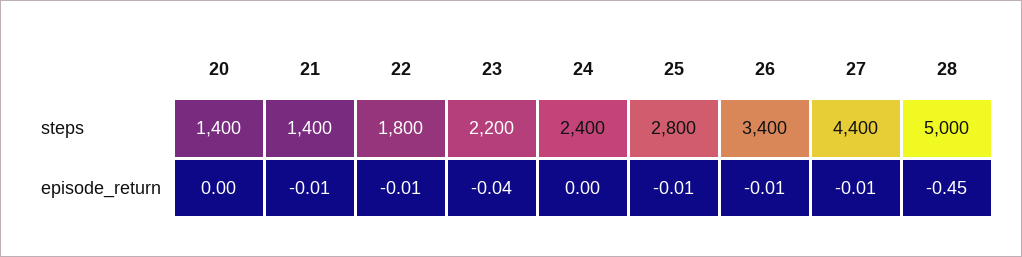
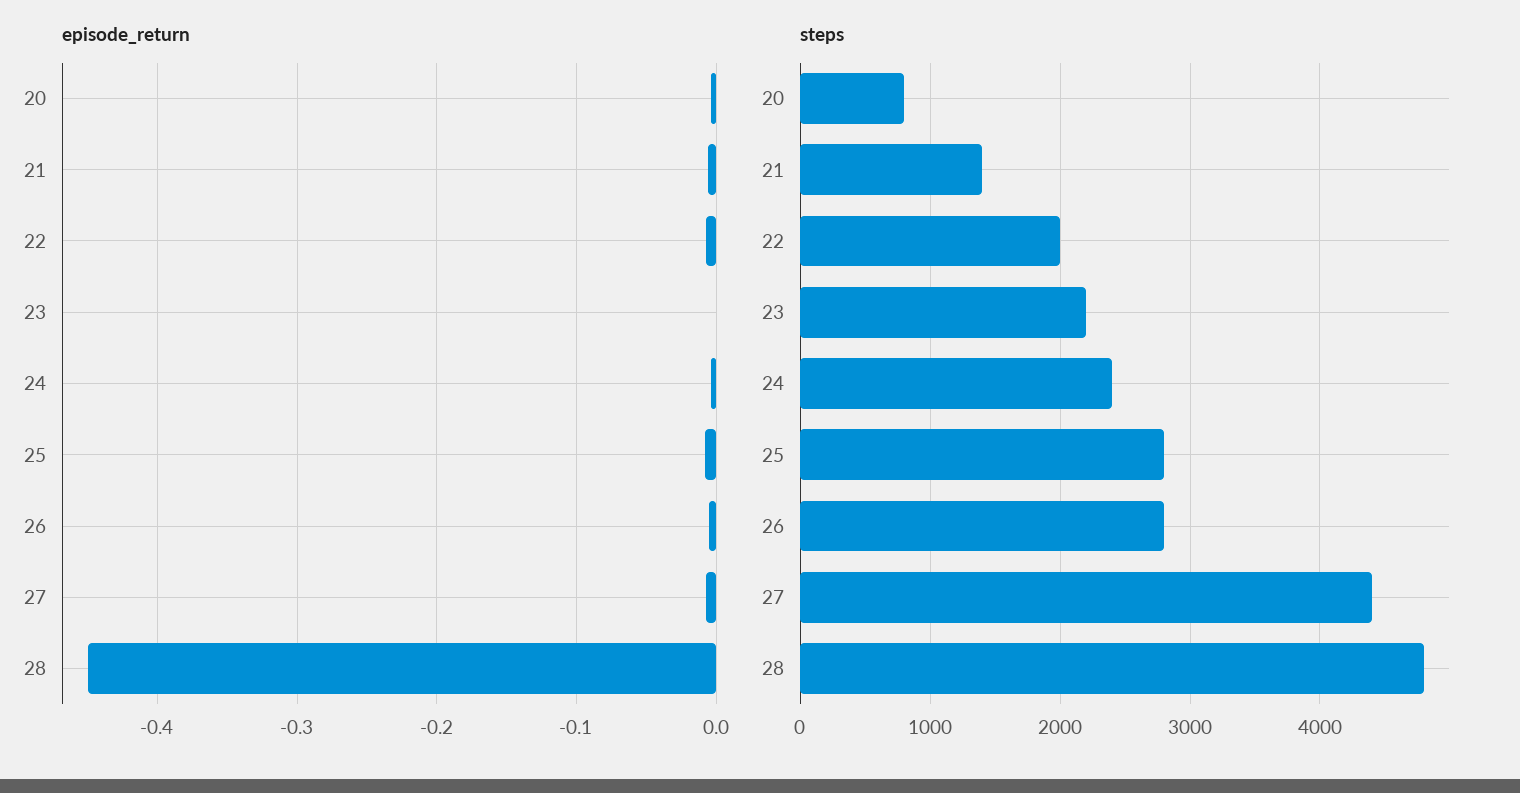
steps, 20: 1400 -> 800
steps, 22: 1800 -> 2000
steps, 26: 3400 -> 2800
steps, 28: 5000 -> 4800
episode_return, 23: -0.04 -> 0

